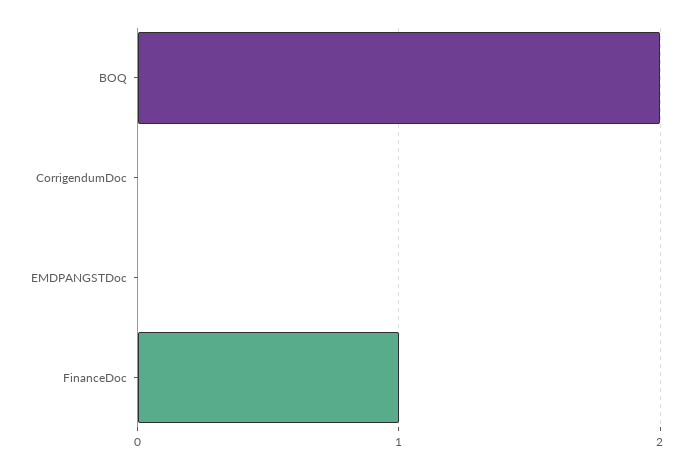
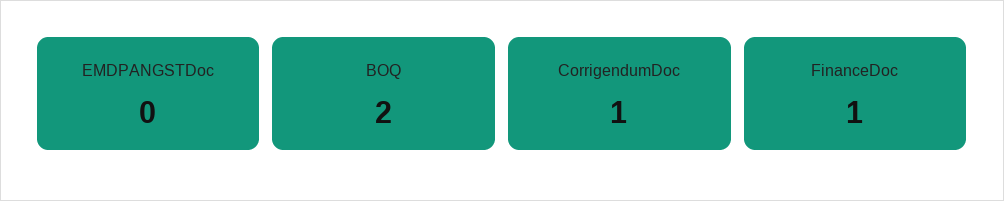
CorrigendumDoc: 0 -> 1

